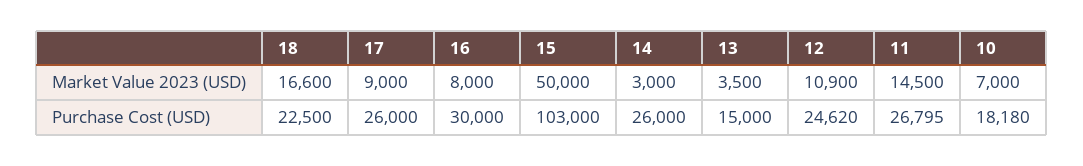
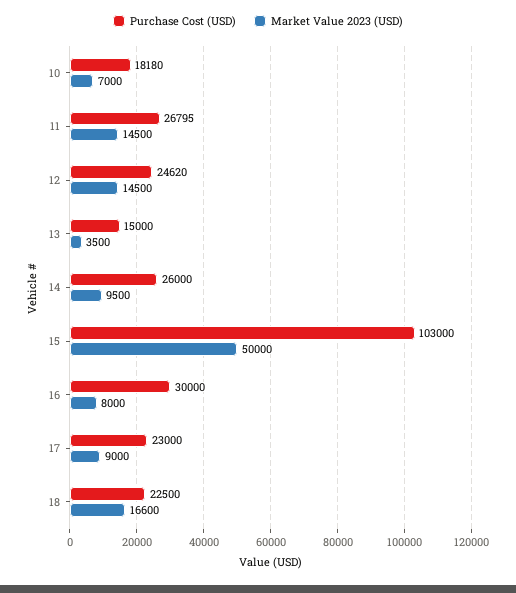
Market Value 2023 (USD), 14: 3000 -> 9500
Market Value 2023 (USD), 12: 10900 -> 14500
Purchase Cost (USD), 17: 26000 -> 23000

